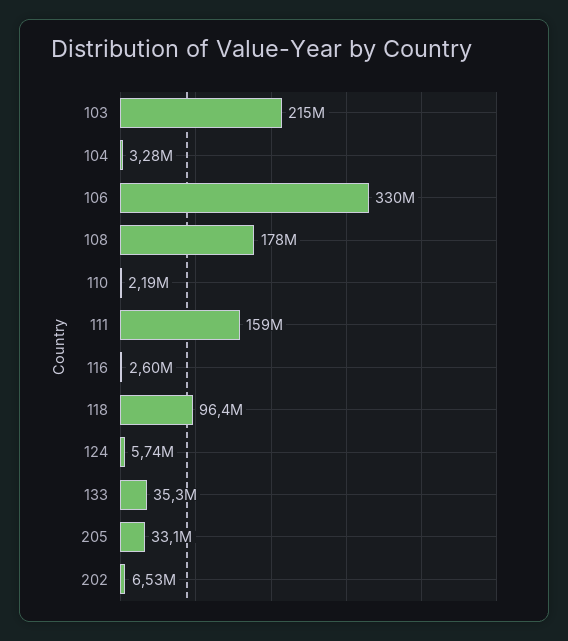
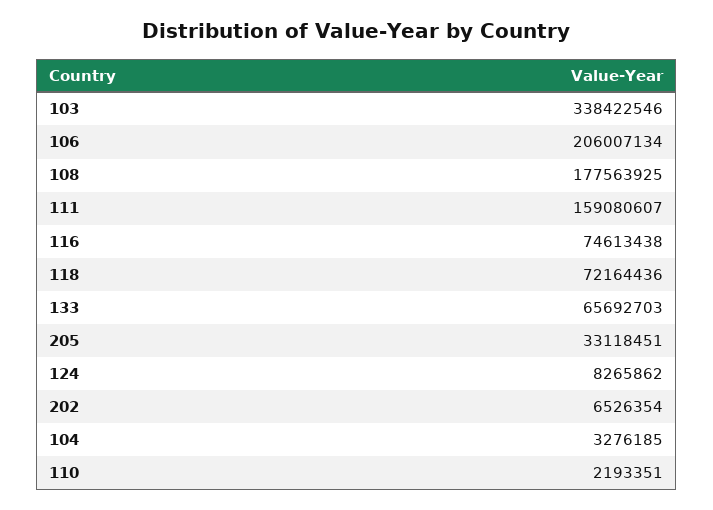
103: 215000000 -> 338422546
106: 330000000 -> 206007134
116: 2600000 -> 74613438
118: 96400000 -> 72164436
124: 5740000 -> 8265862
133: 35300000 -> 65692703

